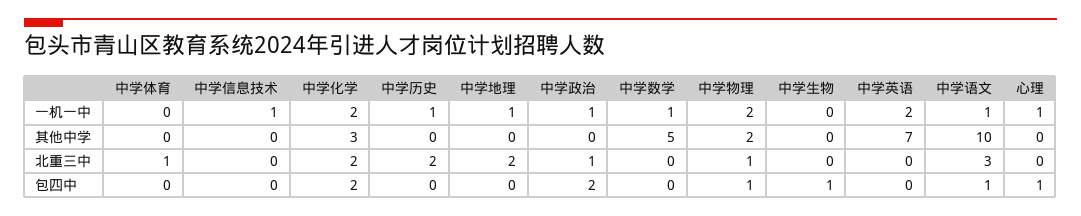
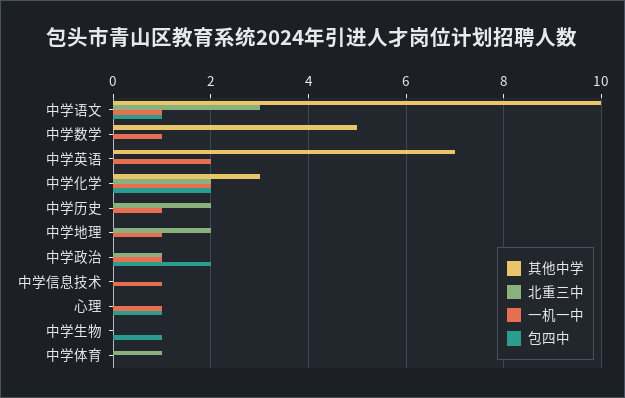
一机一中, 中学物理: 2 -> none
其他中学, 中学物理: 2 -> none
北重三中, 中学物理: 1 -> none
包四中, 中学物理: 1 -> none

